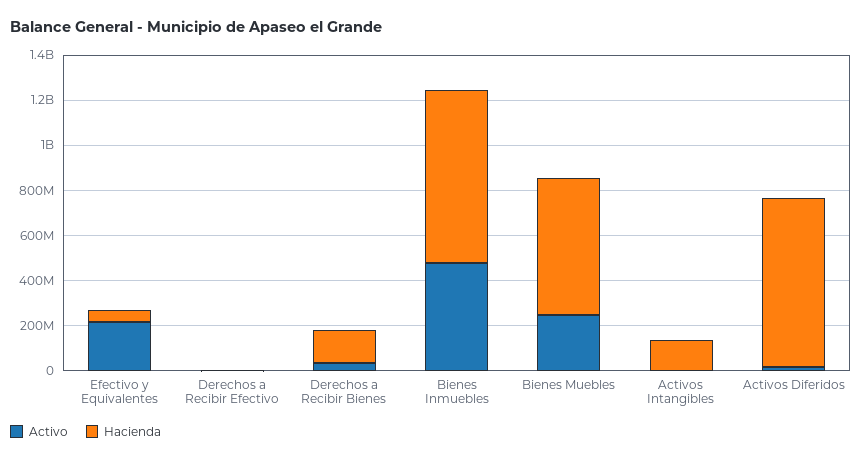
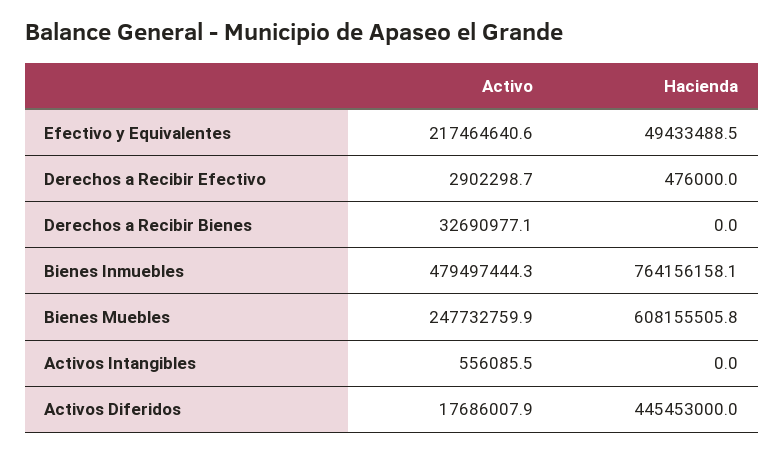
Hacienda, Derechos a Recibir Bienes: 150000000 -> 0
Hacienda, Activos Intangibles: 150000000 -> 0
Hacienda, Activos Diferidos: 750000000 -> 445453000

